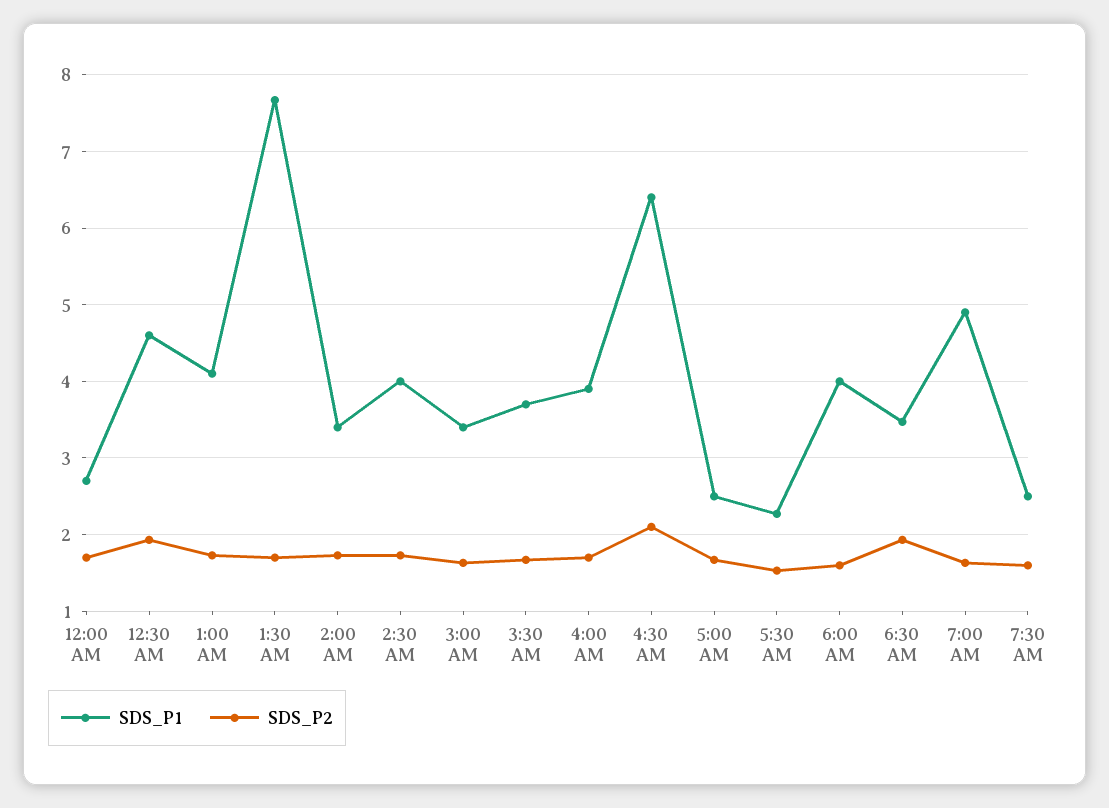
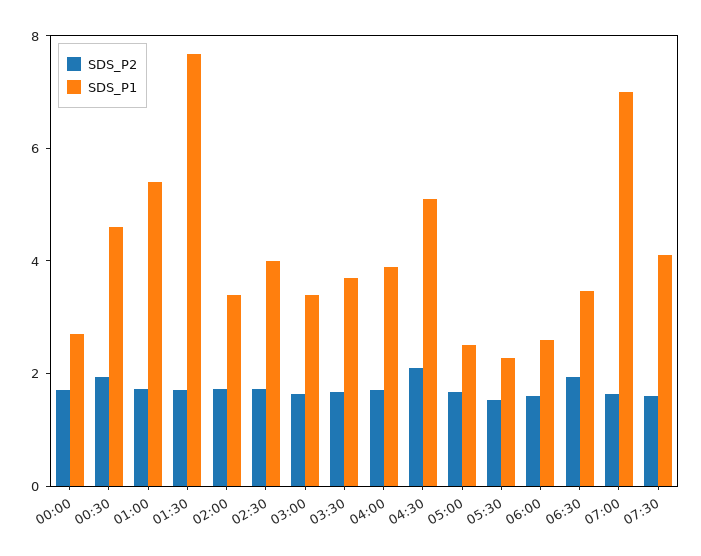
SDS_P1, 1:00 AM: 4.1 -> 5.5
SDS_P1, 4:30 AM: 6.4 -> 5
SDS_P1, 6:00 AM: 4 -> 2.5
SDS_P1, 7:00 AM: 4.9 -> 7
SDS_P1, 7:30 AM: 2.5 -> 4

